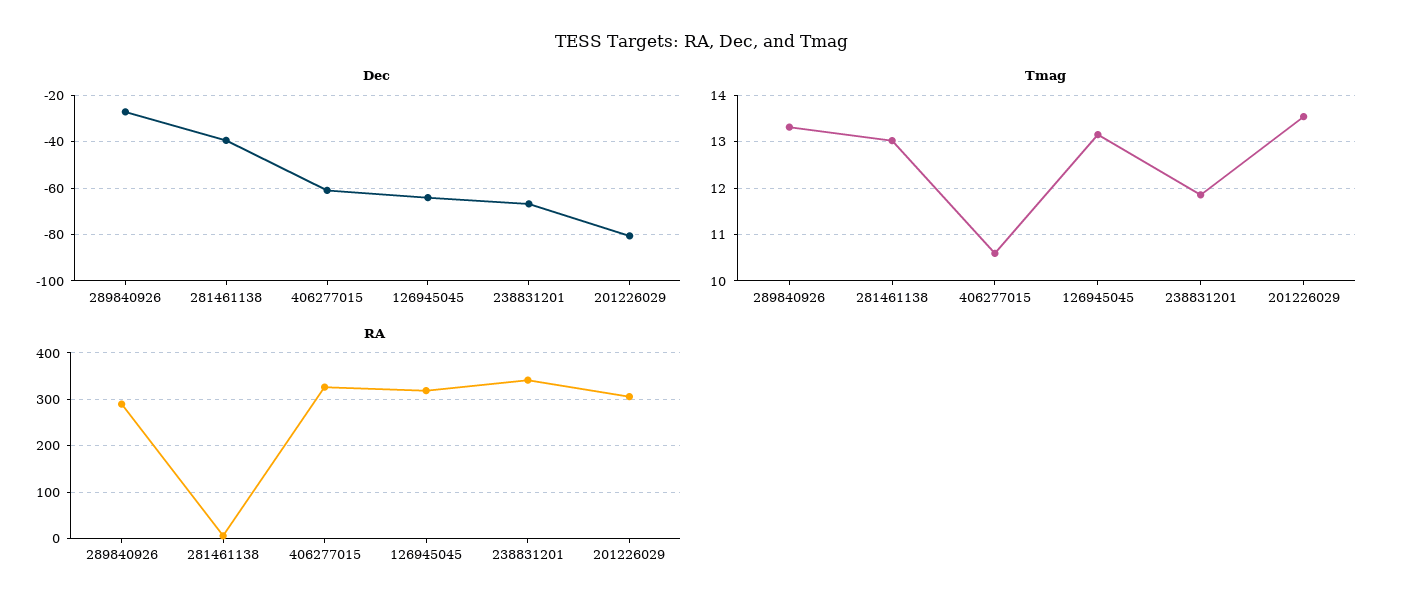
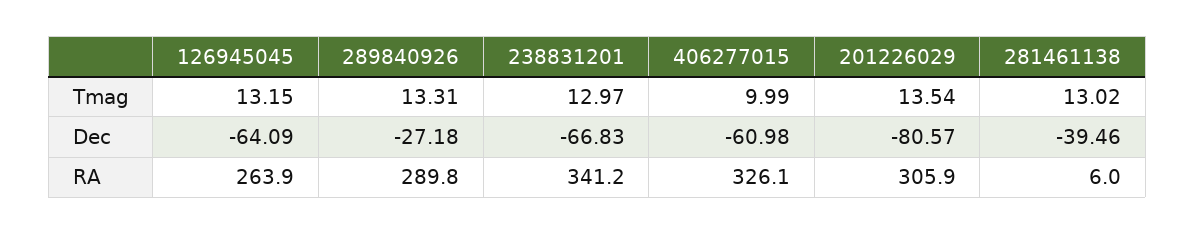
Tmag, 406277015: 10.6 -> 9.99
Tmag, 238831201: 11.8 -> 12.97
RA, 126945045: 320 -> 263.9

